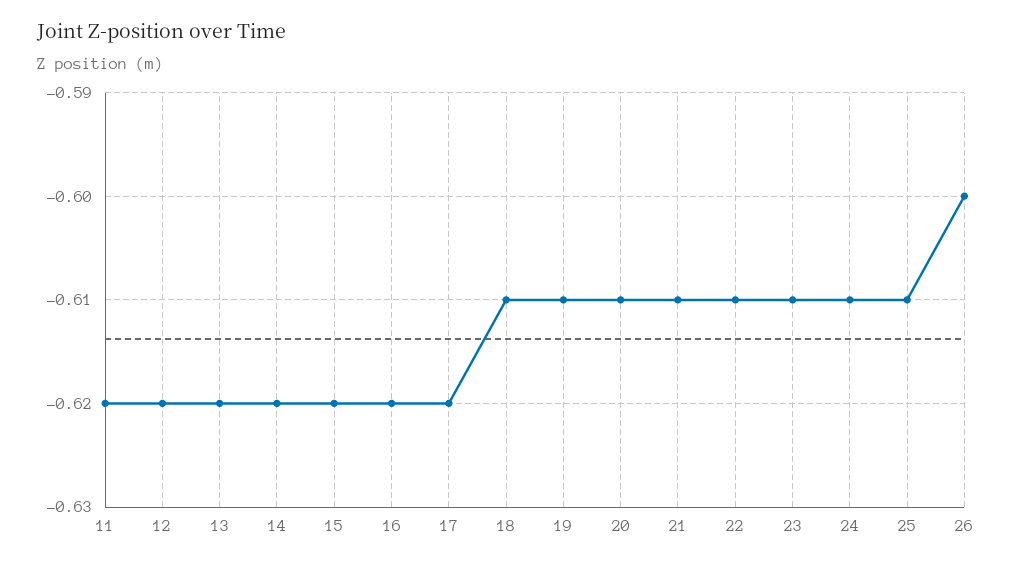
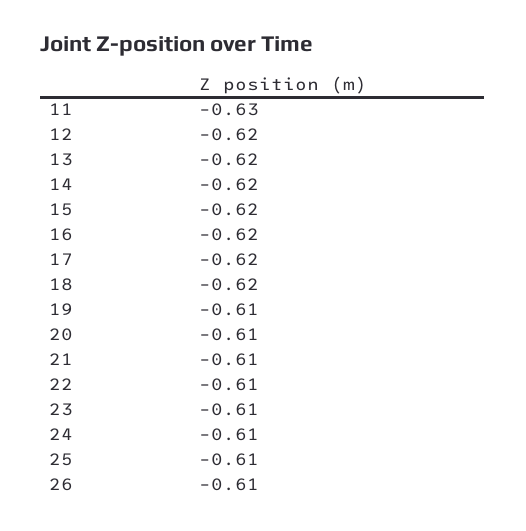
11: -0.62 -> -0.63
18: -0.61 -> -0.62
26: -0.6 -> -0.61

